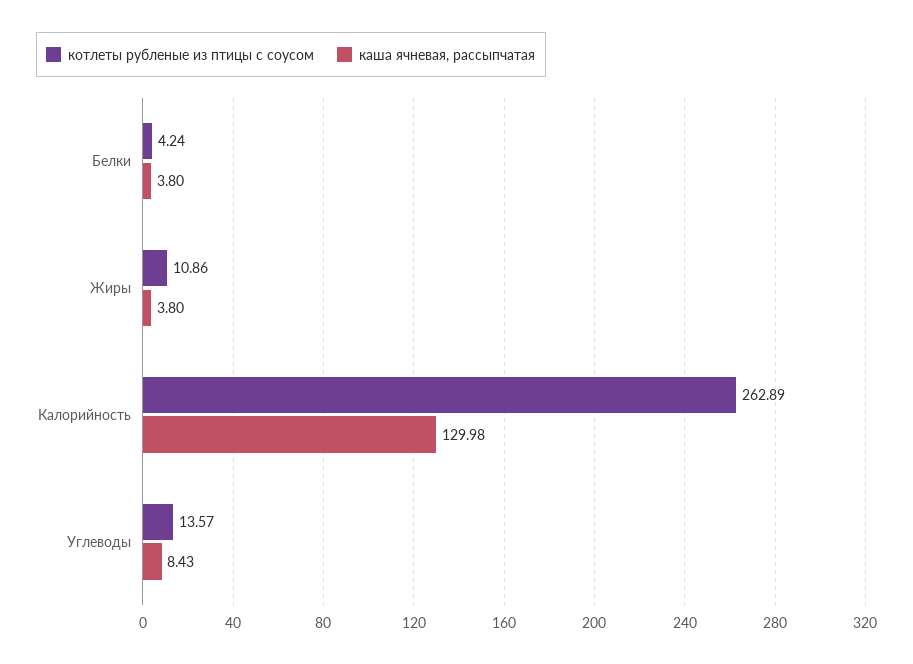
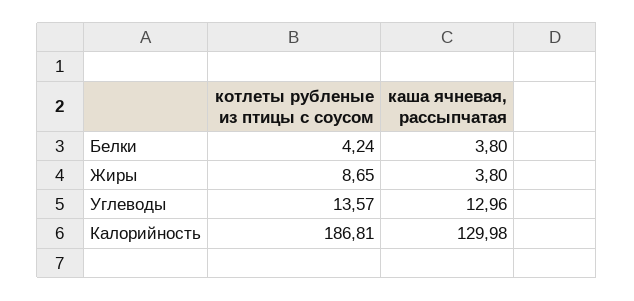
котлеты рубленые из птицы с соусом, Жиры: 10.86 -> 8.65
котлеты рубленые из птицы с соусом, Калорийность: 262.89 -> 186.81
каша ячневая, рассыпчатая, Углеводы: 8.43 -> 12.96

